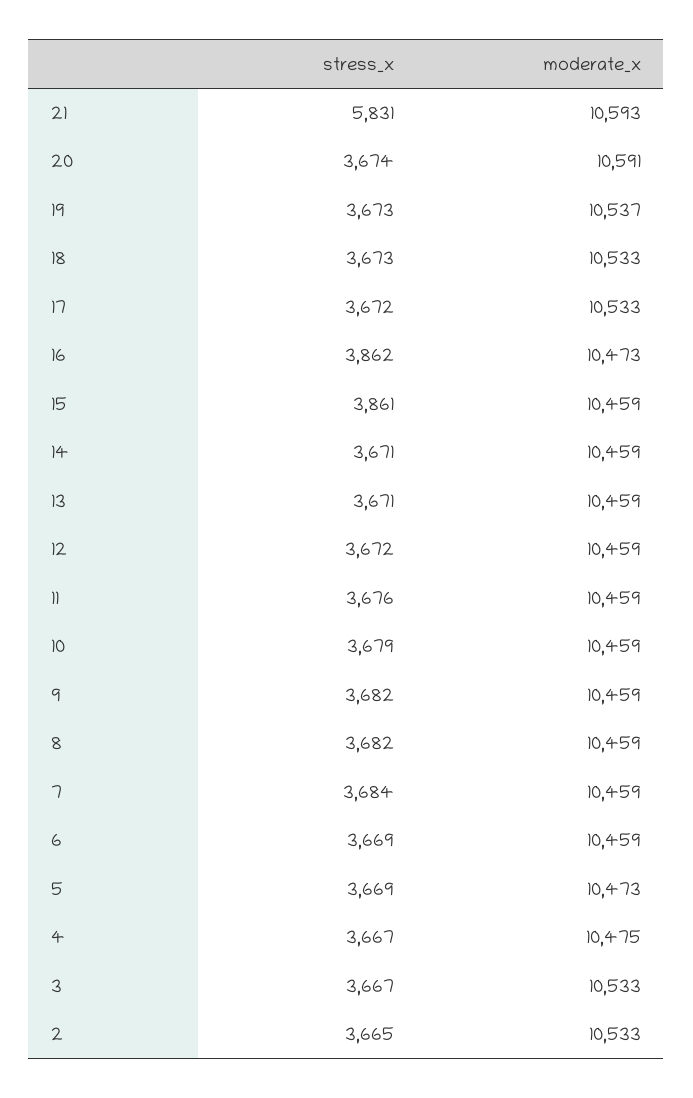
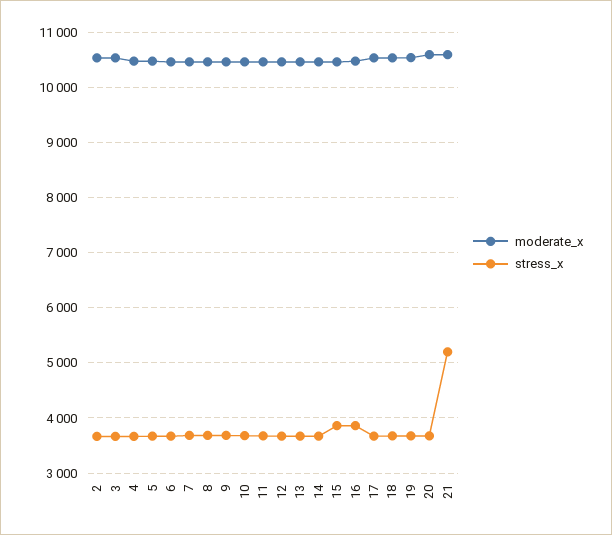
stress_x, 21: 5831 -> 5200

